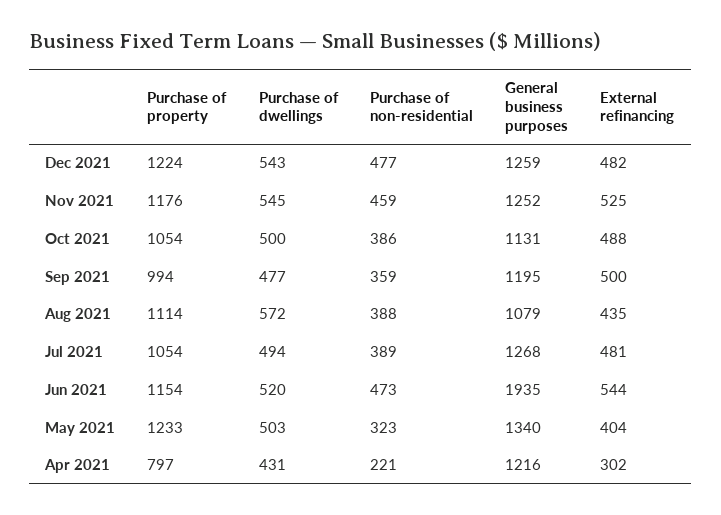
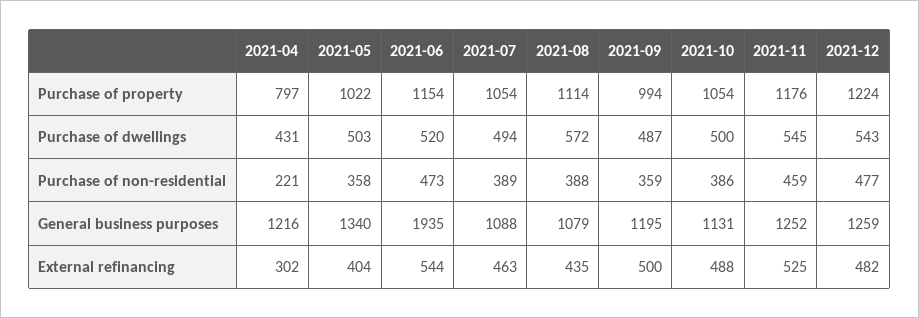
Purchase of dwellings, Sep 2021: 477 -> 487
General business purposes, Jul 2021: 1268 -> 1088
External refinancing, Jul 2021: 481 -> 463
Purchase of property, May 2021: 1233 -> 1022
Purchase of non-residential, May 2021: 323 -> 358

